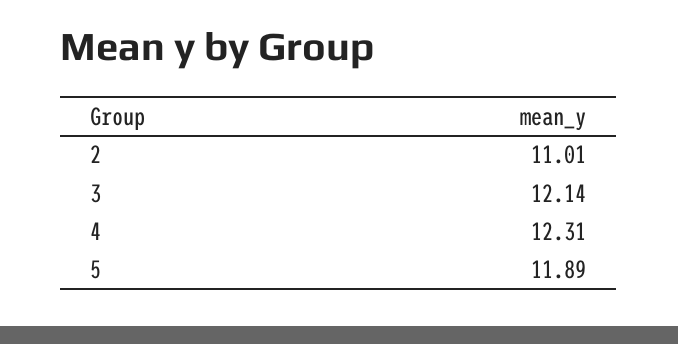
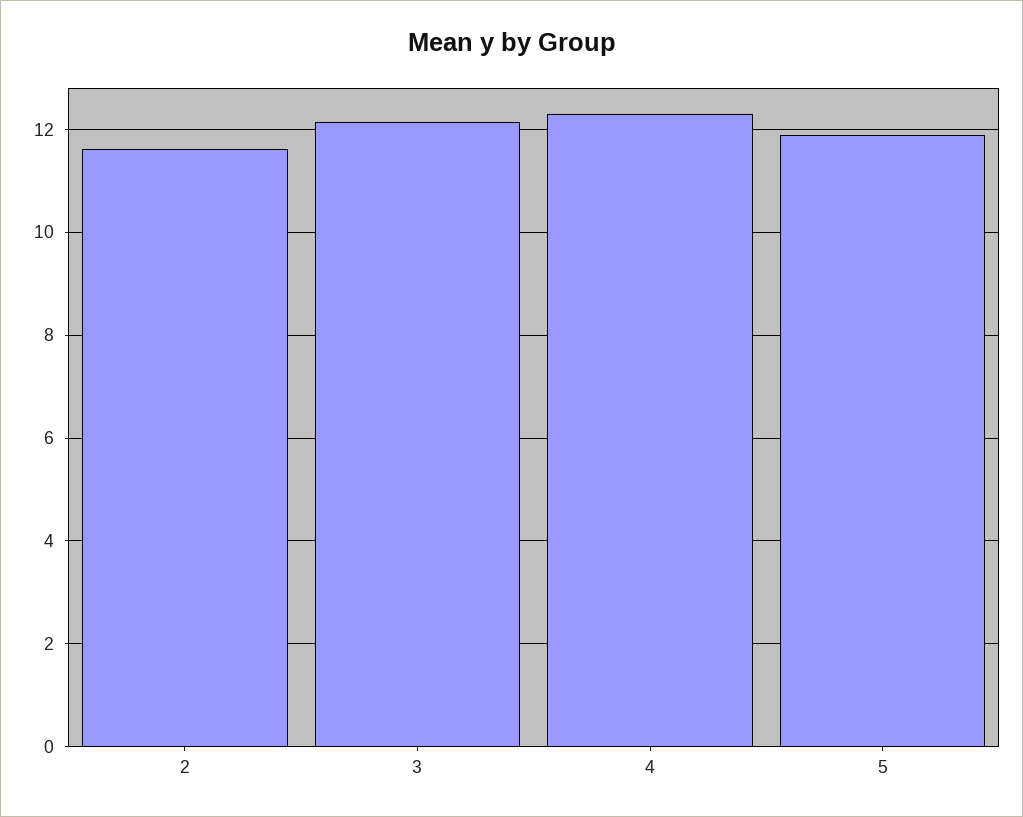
2: 11.01 -> 11.6

